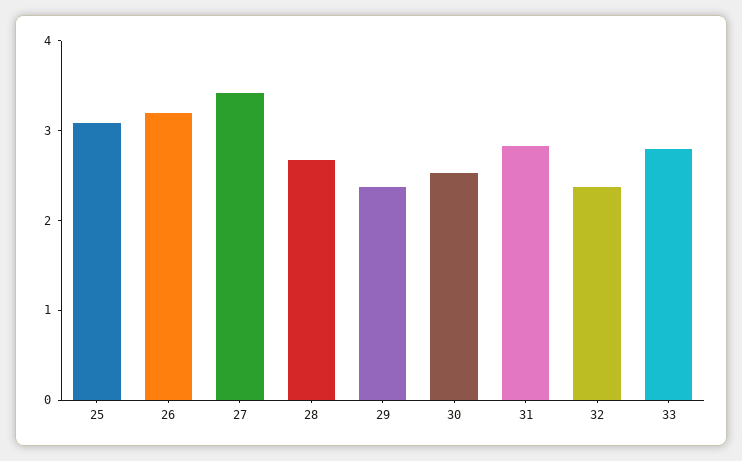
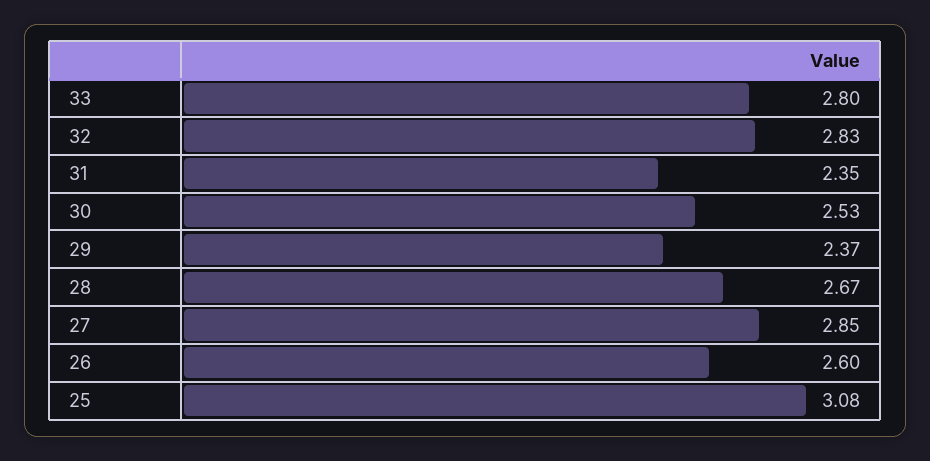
26: 3.2 -> 2.6
27: 3.4 -> 2.85
31: 2.8 -> 2.35
32: 2.4 -> 2.83

